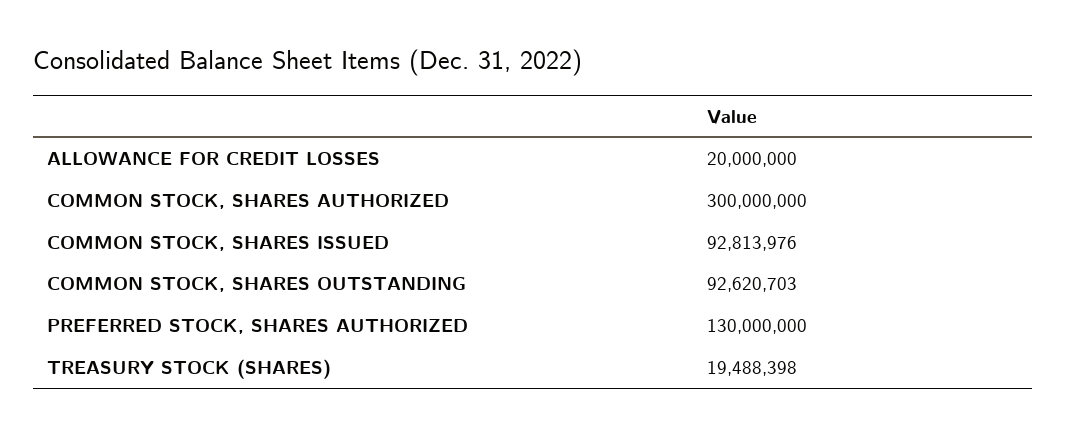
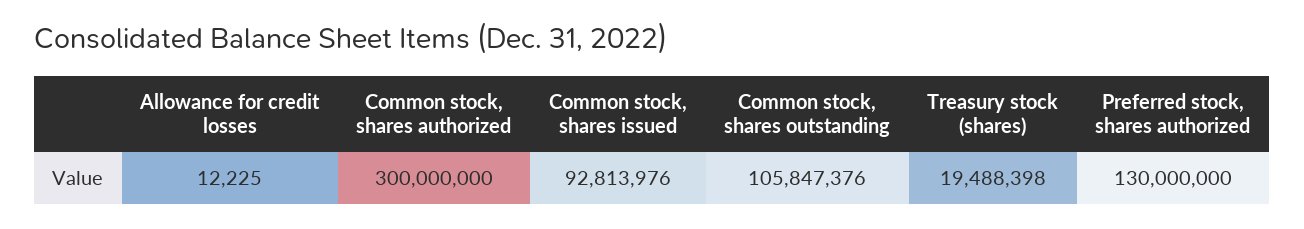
ALLOWANCE FOR CREDIT LOSSES: 20000000 -> 12225
COMMON STOCK, SHARES OUTSTANDING: 92620703 -> 105847376

